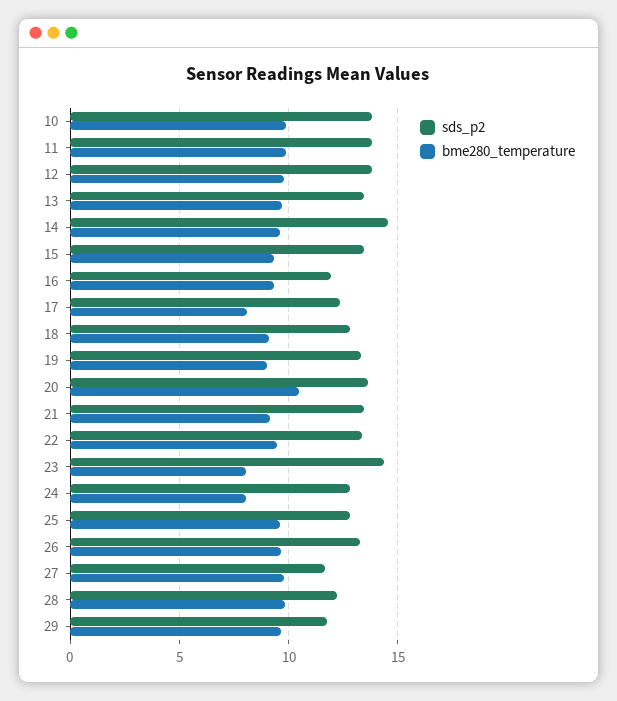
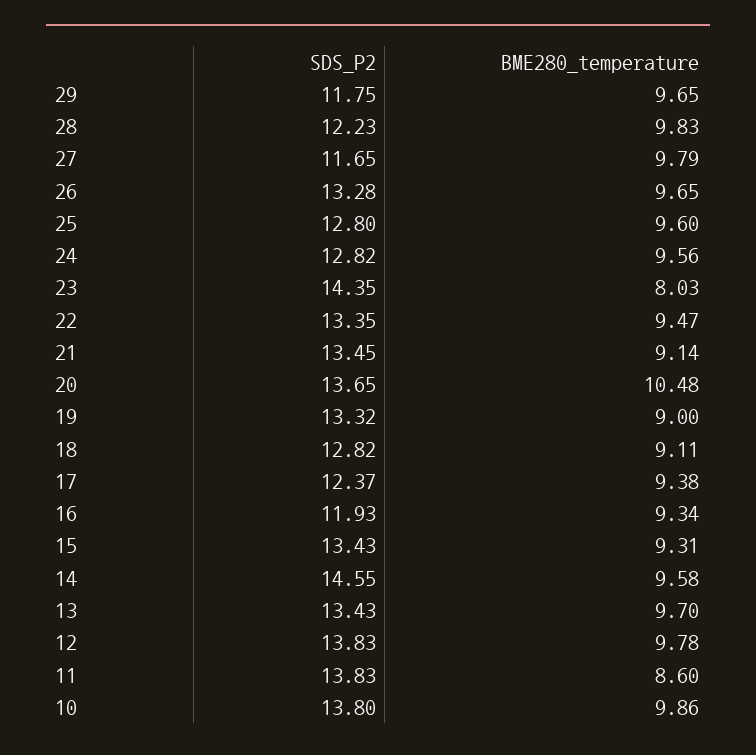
bme280_temperature, 11: 10 -> 8.6
bme280_temperature, 17: 8 -> 9.38
bme280_temperature, 24: 8 -> 9.56

